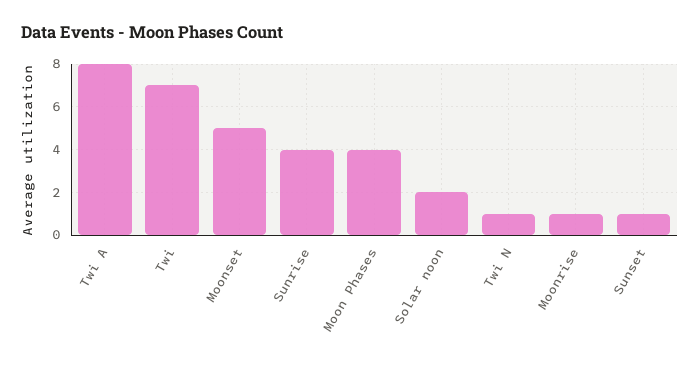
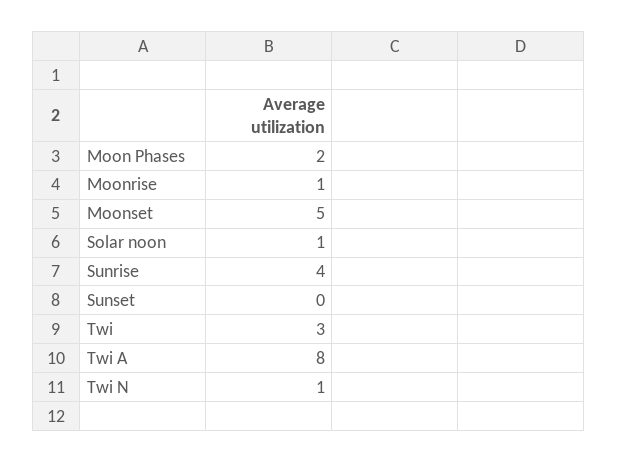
Twi: 7 -> 3
Moon Phases: 4 -> 2
Solar noon: 2 -> 1
Sunset: 1 -> 0

